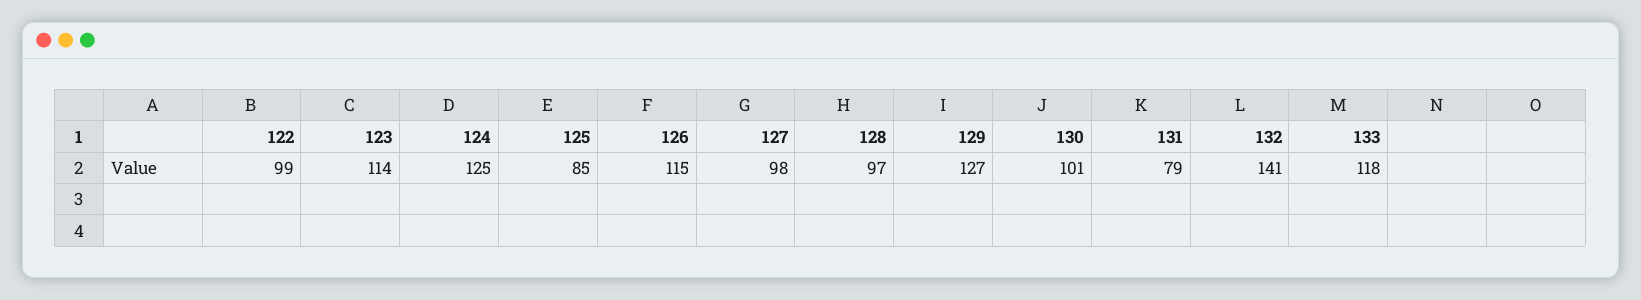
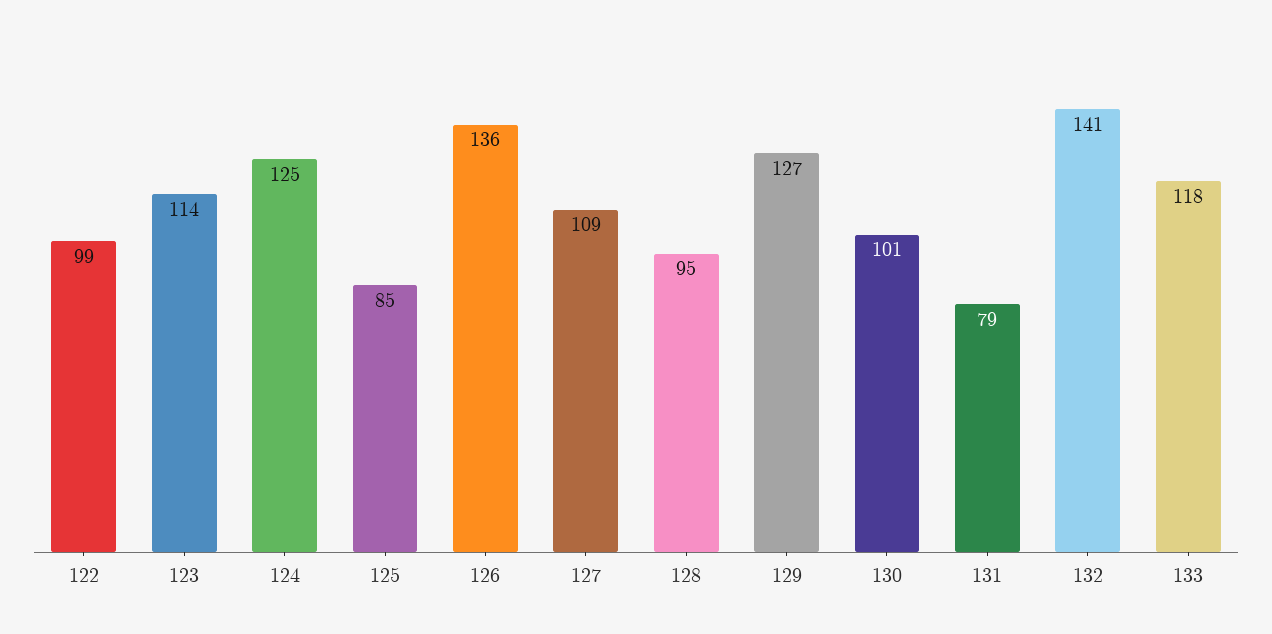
126: 115 -> 136
127: 98 -> 109
128: 97 -> 95

